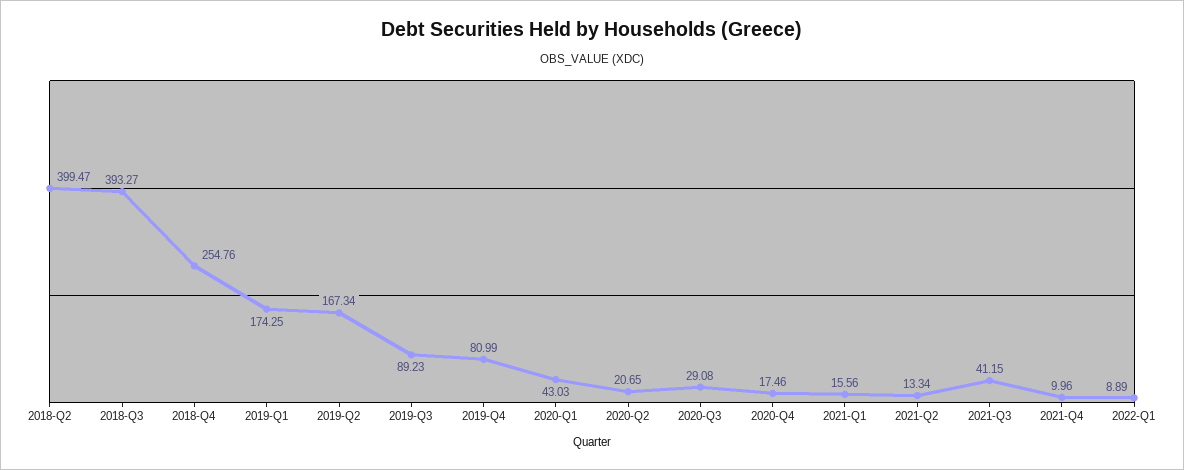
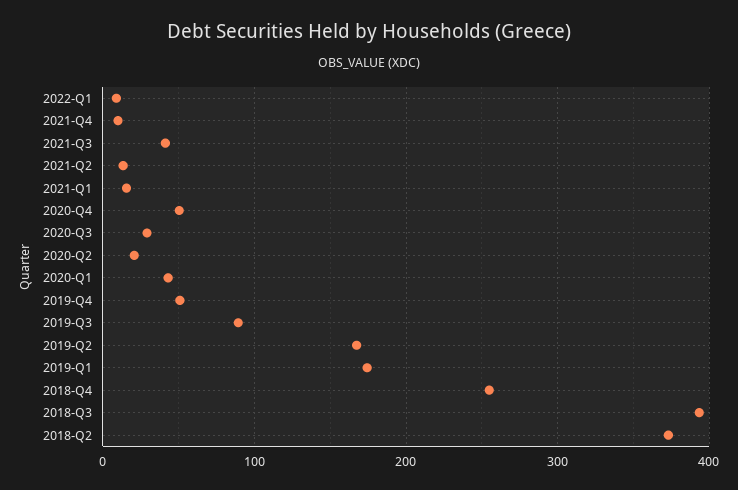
2018-Q2: 399.47 -> 370
2019-Q4: 80.99 -> 50
2020-Q4: 17.46 -> 50

